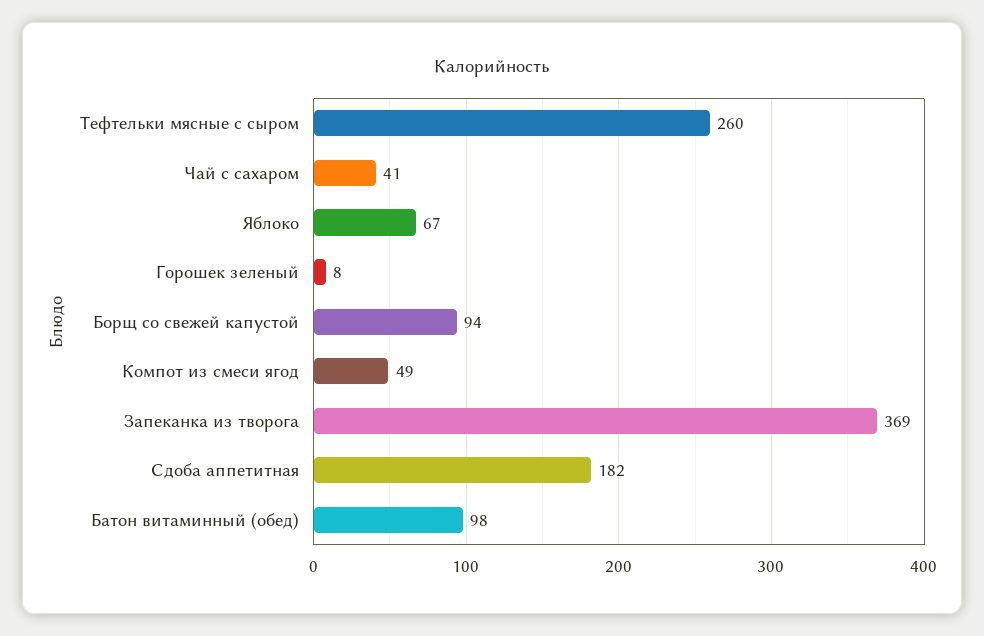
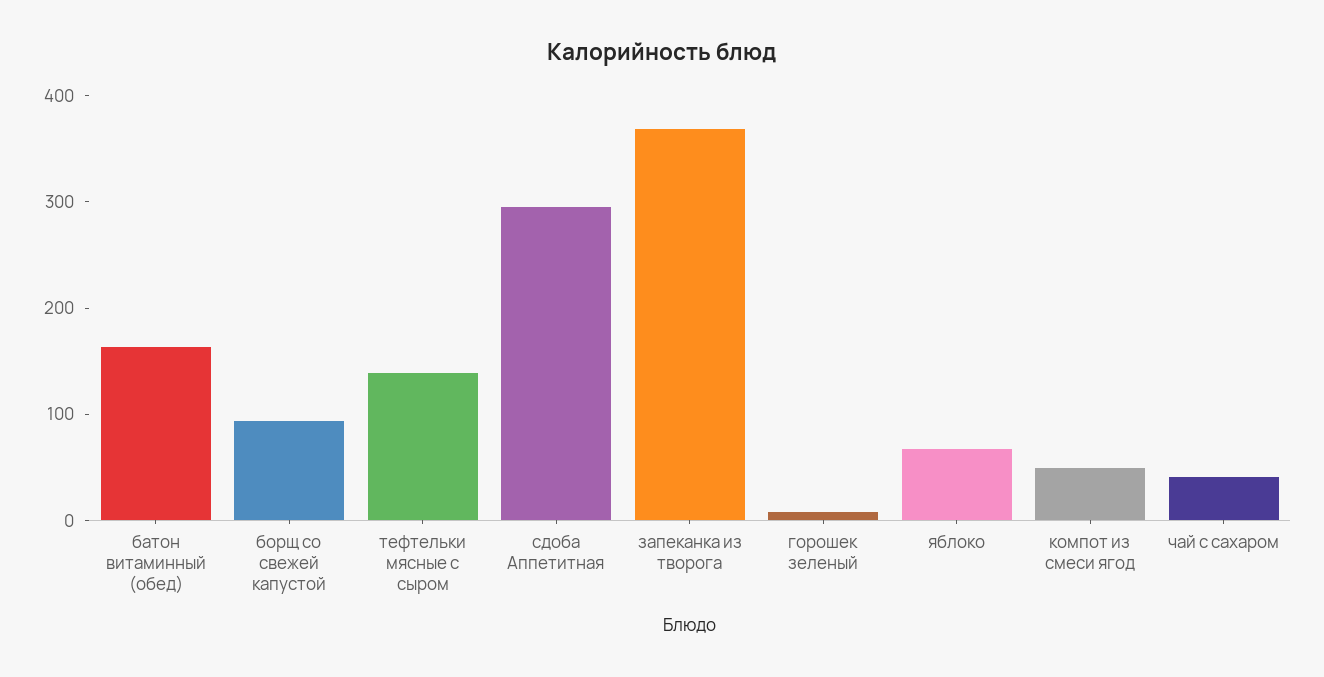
Тефтельки мясные с сыром: 260 -> 140
Сдоба аппетитная: 182 -> 300
Батон витаминный (обед): 98 -> 160

